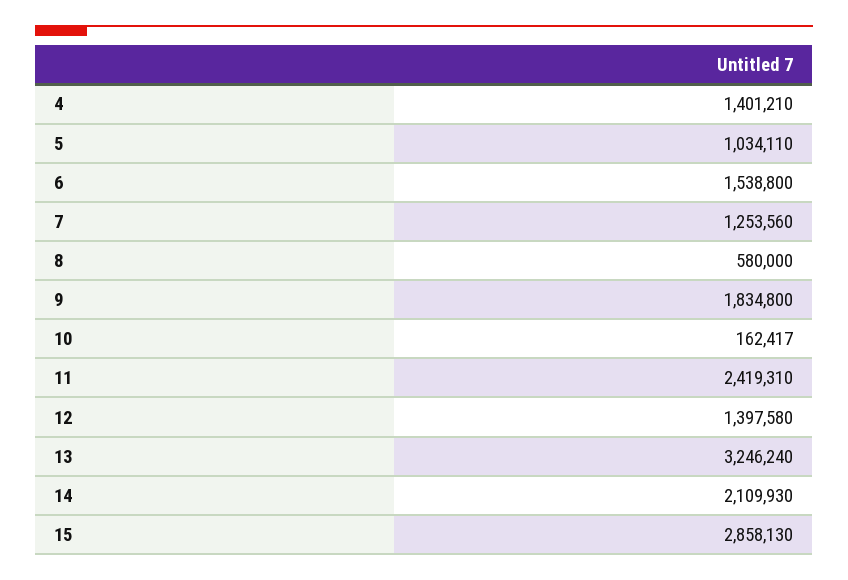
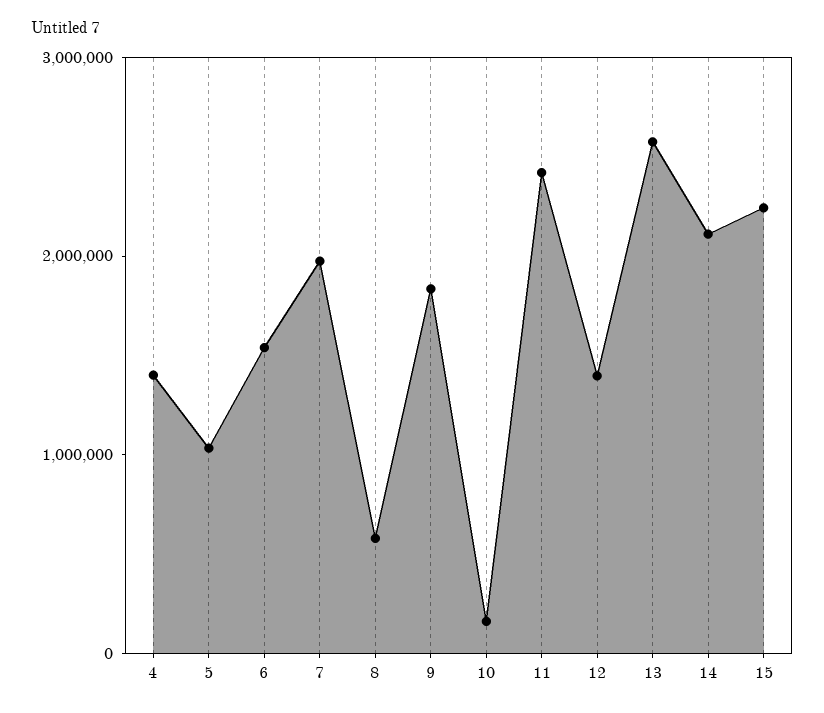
7: 1253560 -> 2000000
13: 3246240 -> 2600000
15: 2858130 -> 2200000

